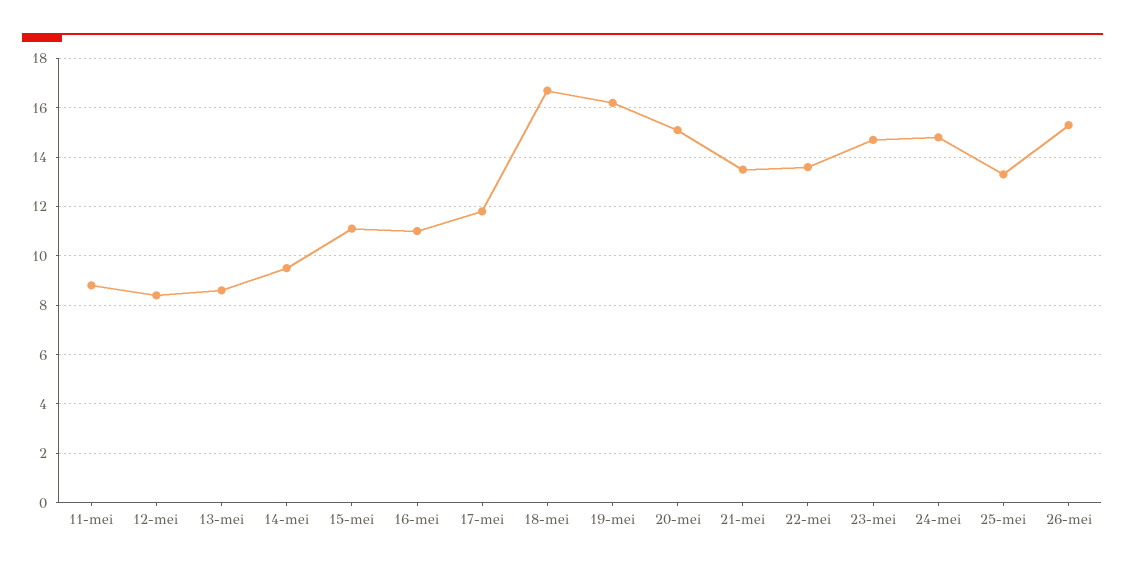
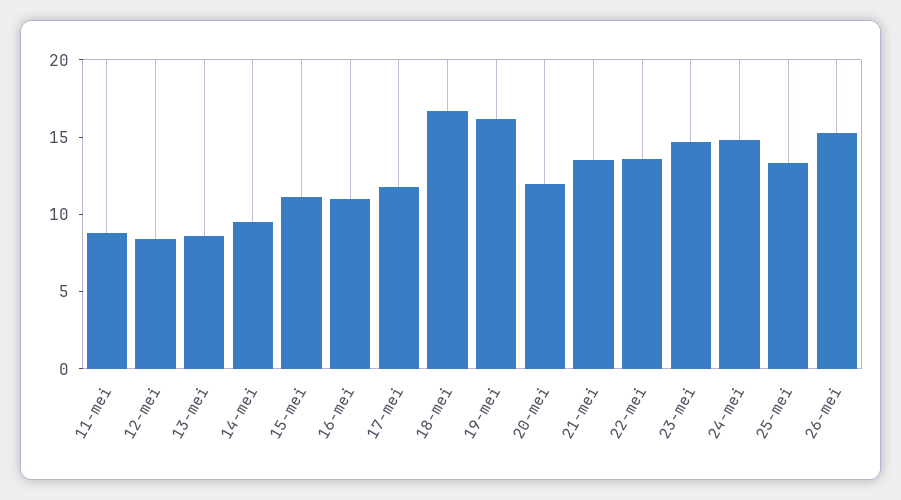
20-mei: 15 -> 12

